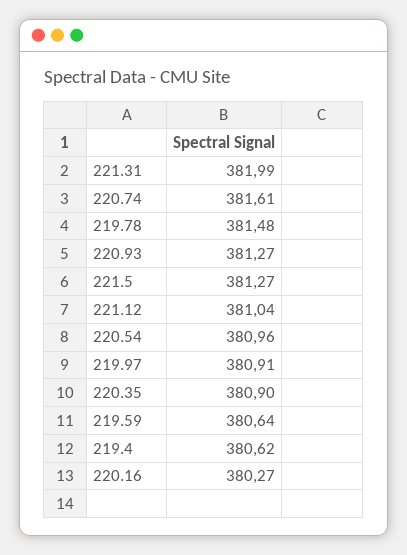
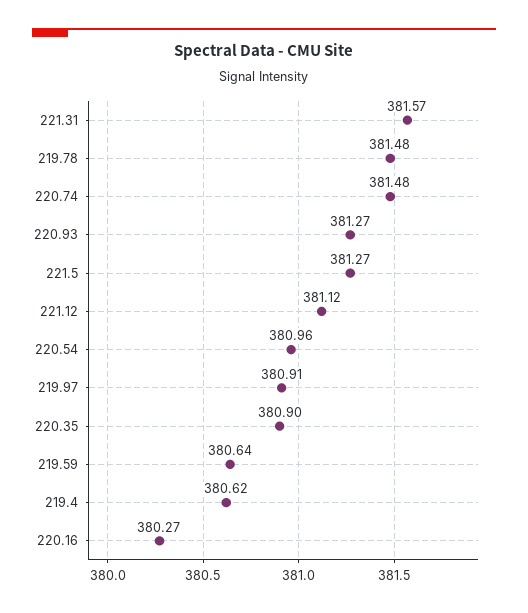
221.31: 381.99 -> 381.57
220.74: 381.61 -> 381.48
221.12: 381.04 -> 381.12

